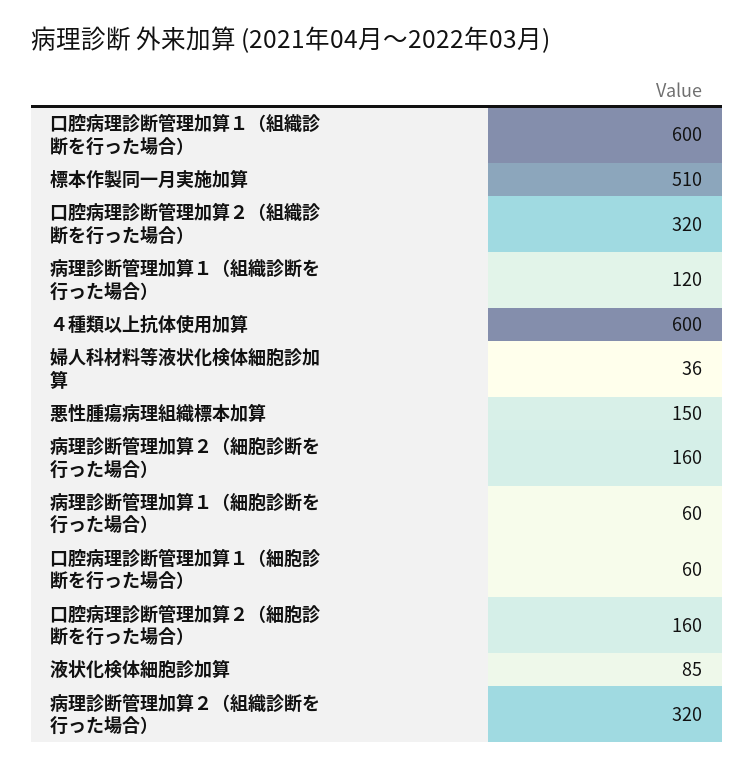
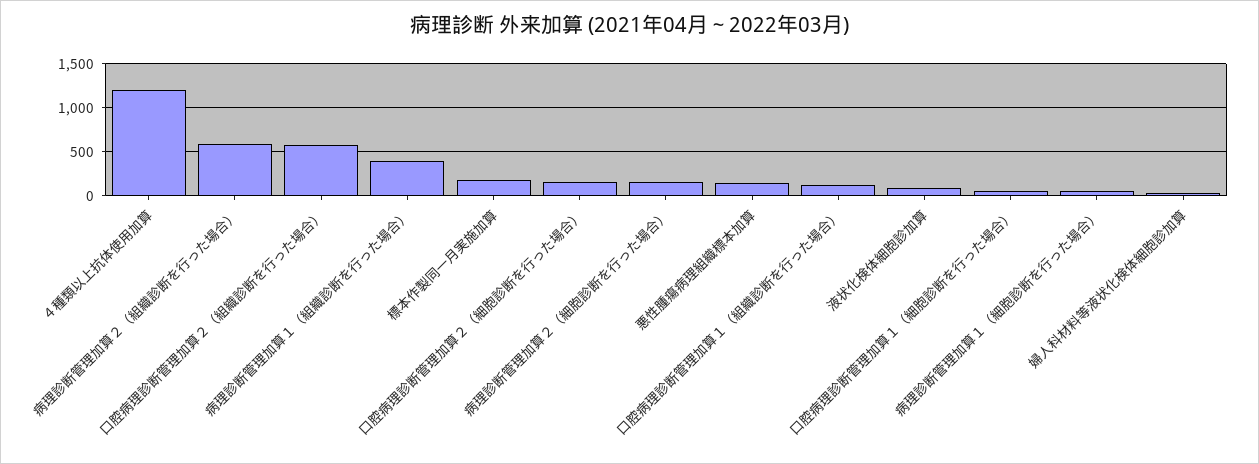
口腔病理診断管理加算１（組織診断を行った場合）: 600 -> 100
標本作製同一月実施加算: 510 -> 200
口腔病理診断管理加算２（組織診断を行った場合）: 320 -> 600
病理診断管理加算１（組織診断を行った場合）: 120 -> 400
４種類以上抗体使用加算: 600 -> 1200
病理診断管理加算２（組織診断を行った場合）: 320 -> 600

